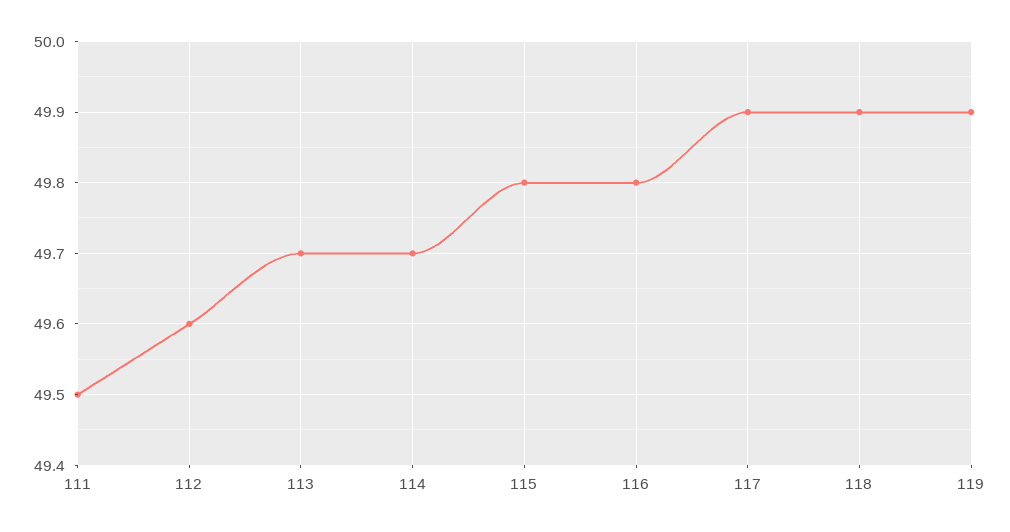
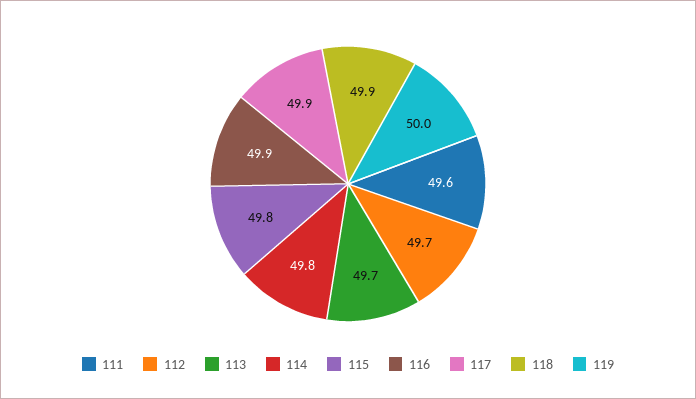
111: 49.5 -> 49.6
112: 49.6 -> 49.7
114: 49.7 -> 49.8
116: 49.8 -> 49.9
119: 49.9 -> 50

